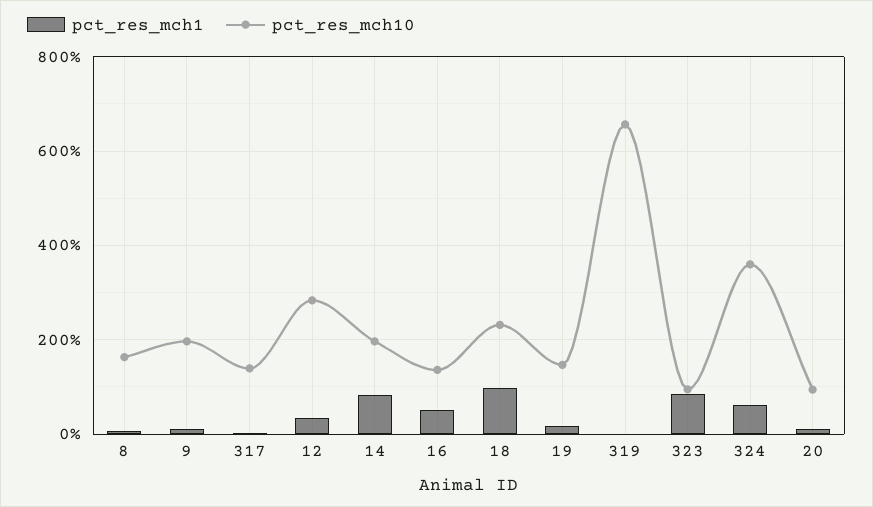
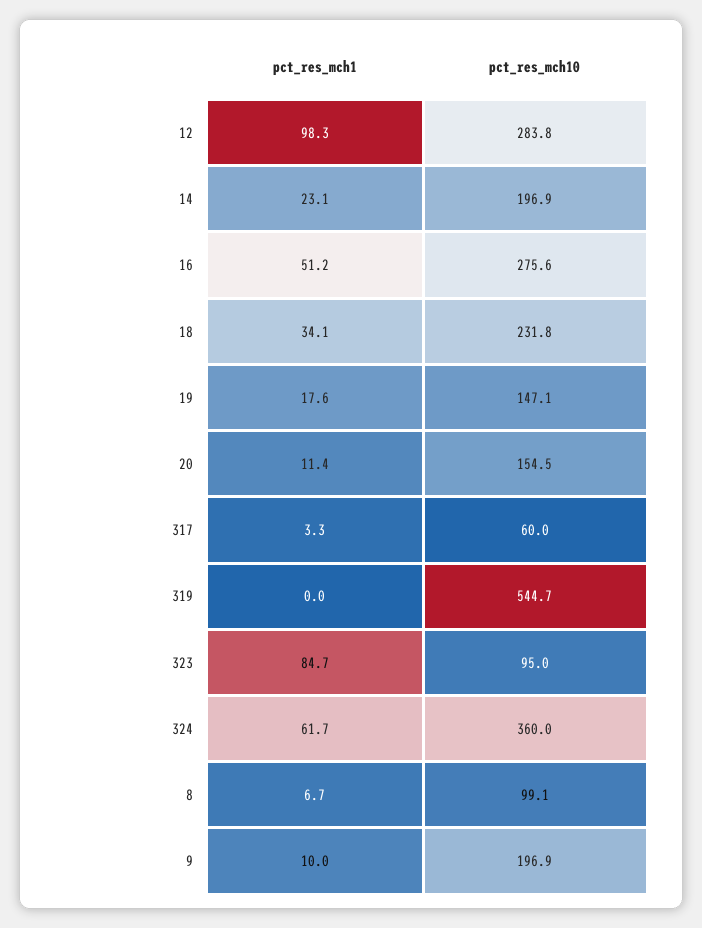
pct_res_mch10, 8: 160 -> 99.1
pct_res_mch10, 317: 140 -> 60
pct_res_mch1, 12: 40 -> 98.3
pct_res_mch1, 14: 80 -> 23.1
pct_res_mch10, 16: 140 -> 275.6
pct_res_mch1, 18: 100 -> 34.1
pct_res_mch10, 319: 660 -> 544.7
pct_res_mch10, 20: 100 -> 154.5

